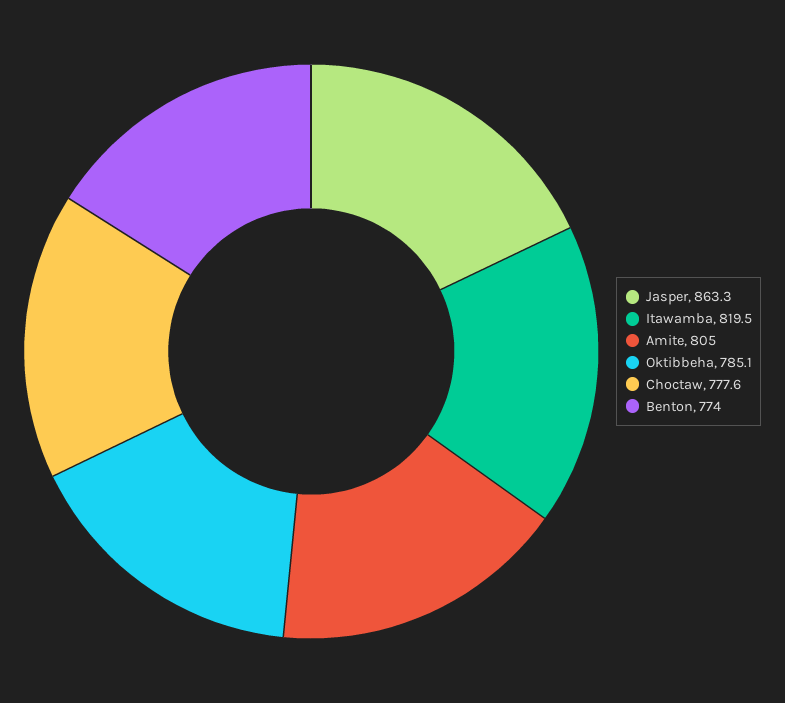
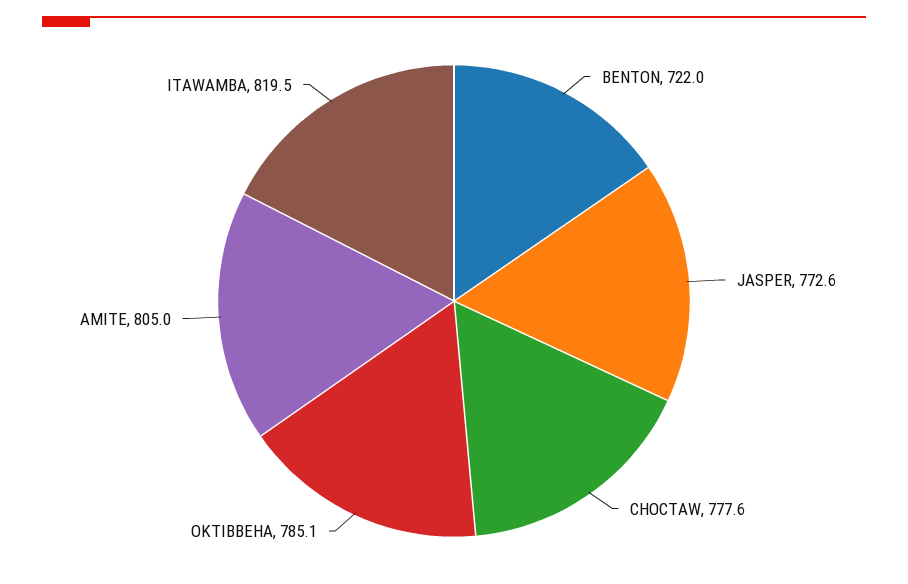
Jasper: 863.3 -> 772.6
Benton: 774 -> 722

